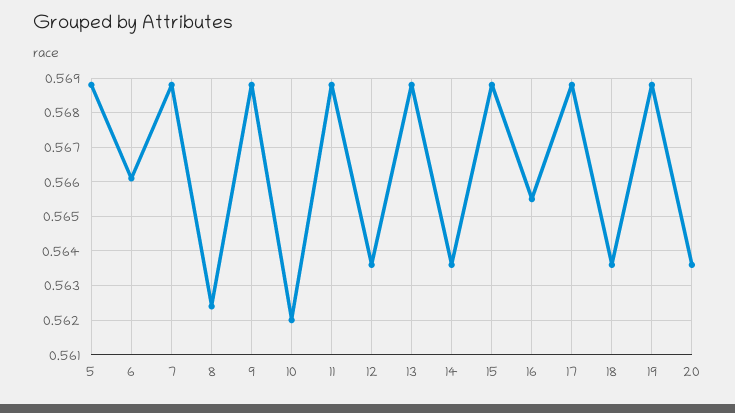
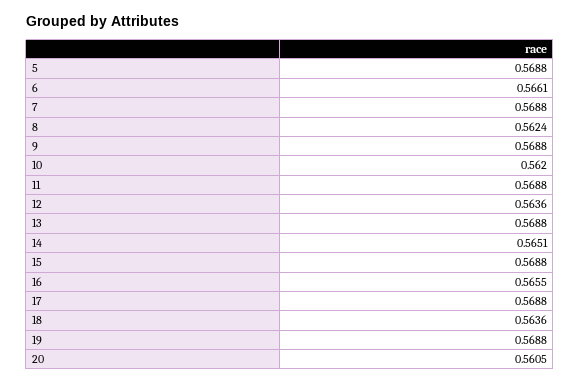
14: 0.5635 -> 0.5651
20: 0.5635 -> 0.5605

